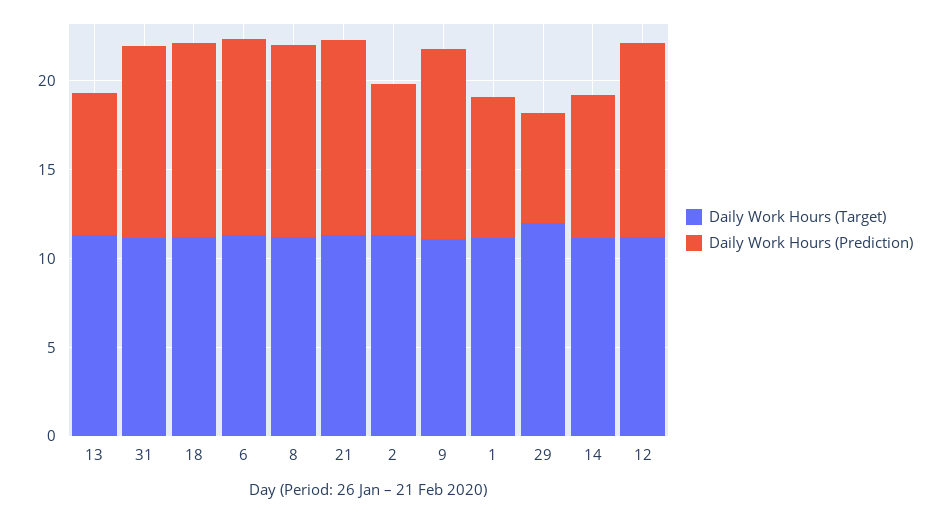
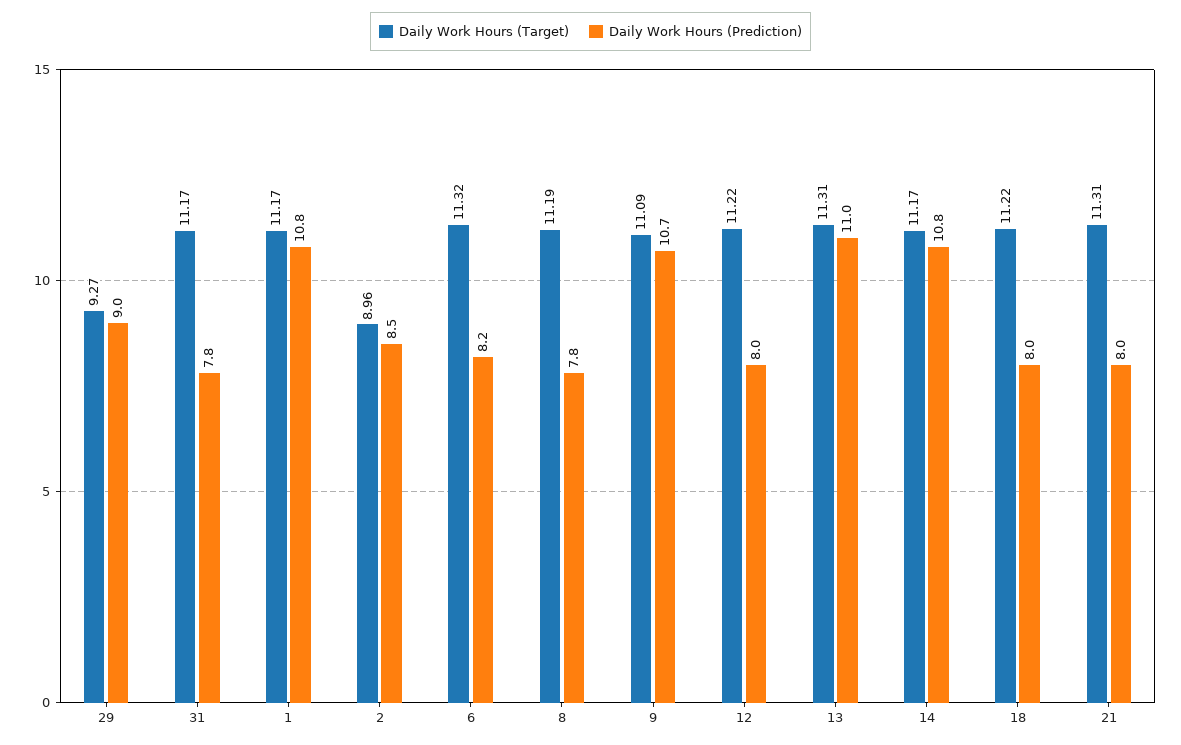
Daily Work Hours (Prediction), 13: 8 -> 11
Daily Work Hours (Prediction), 31: 11 -> 7.8
Daily Work Hours (Prediction), 18: 11 -> 8
Daily Work Hours (Prediction), 6: 11 -> 8.2
Daily Work Hours (Prediction), 8: 11 -> 7.8
Daily Work Hours (Prediction), 21: 11 -> 8
Daily Work Hours (Target), 2: 11 -> 8.96
Daily Work Hours (Prediction), 1: 8 -> 10.8
Daily Work Hours (Target), 29: 12 -> 9.27
Daily Work Hours (Prediction), 29: 6 -> 9
Daily Work Hours (Prediction), 14: 8 -> 10.8
Daily Work Hours (Prediction), 12: 11 -> 8

